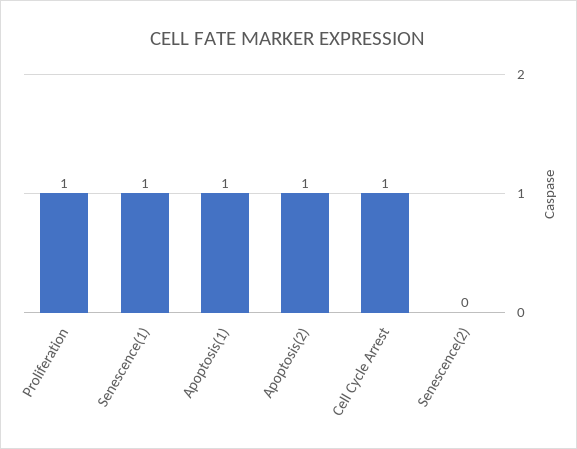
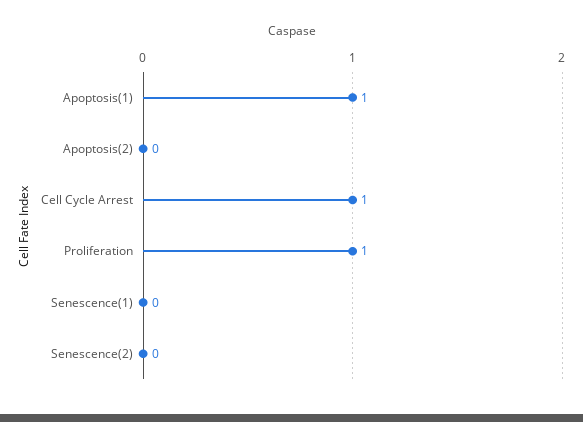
Senescence(1): 1 -> 0
Apoptosis(2): 1 -> 0

